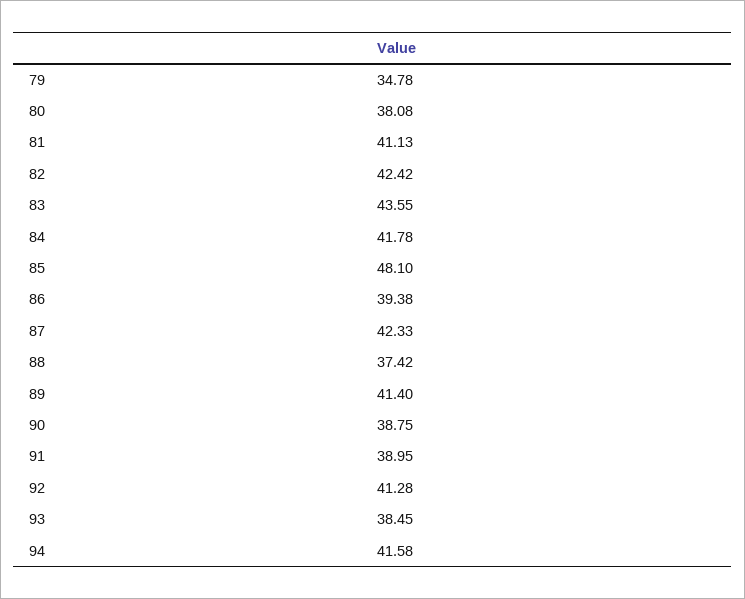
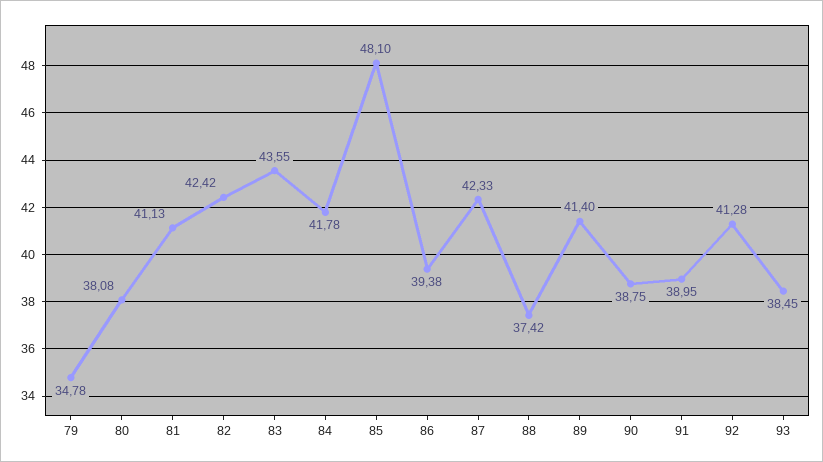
94: 41.58 -> none

